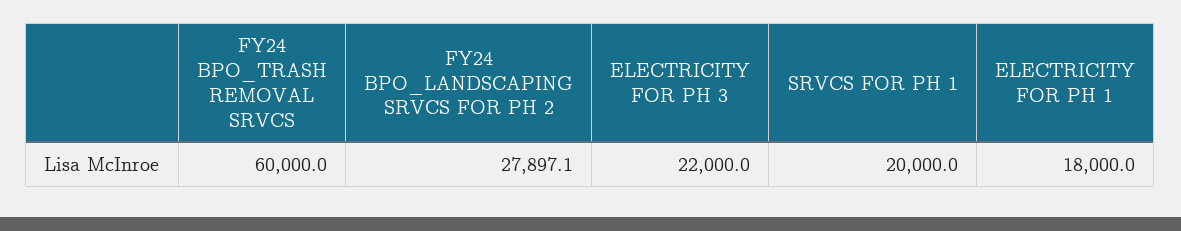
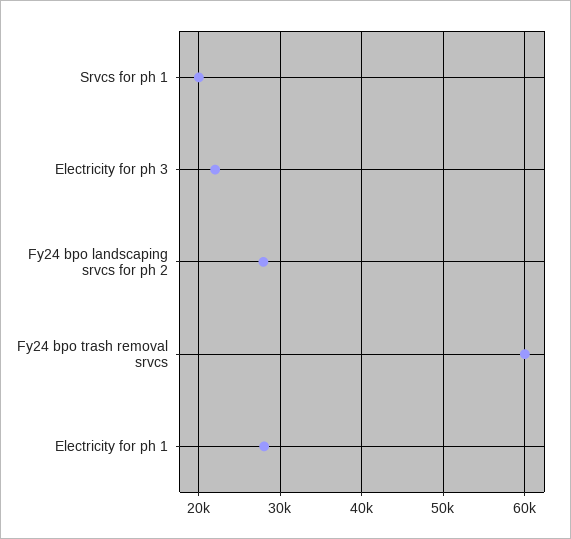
ELECTRICITY FOR PH 1: 18000 -> 28000

